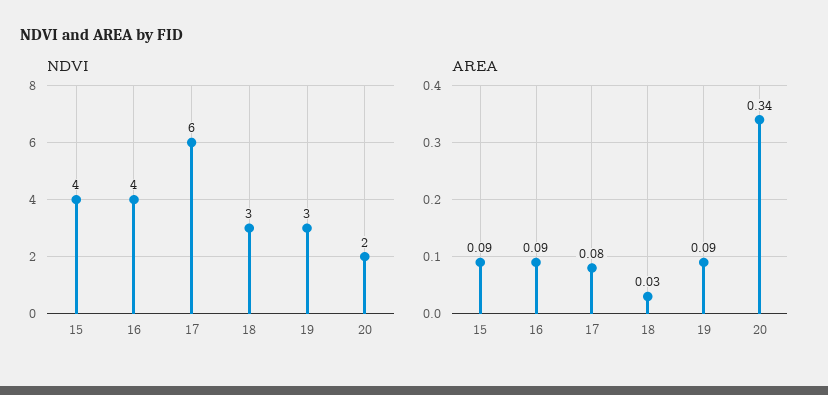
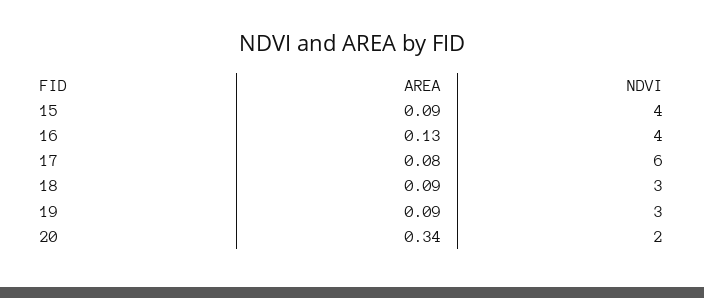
AREA, 16: 0.09 -> 0.13
AREA, 18: 0.03 -> 0.09

